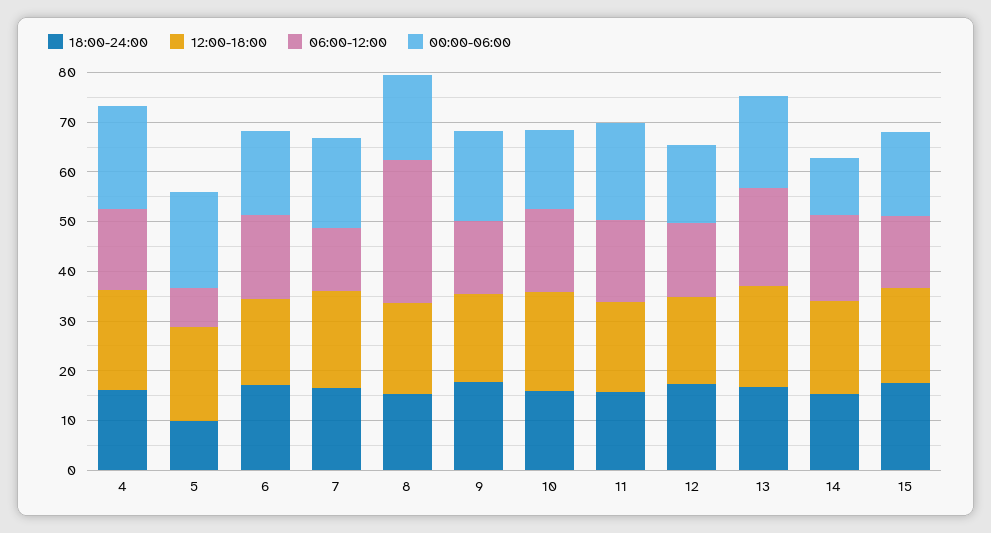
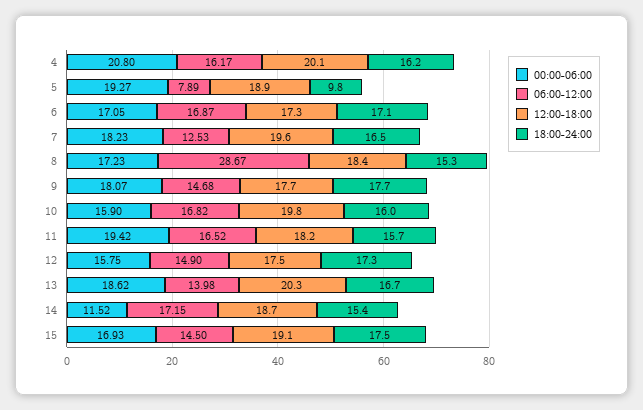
06:00-12:00, 13: 20 -> 13.98

